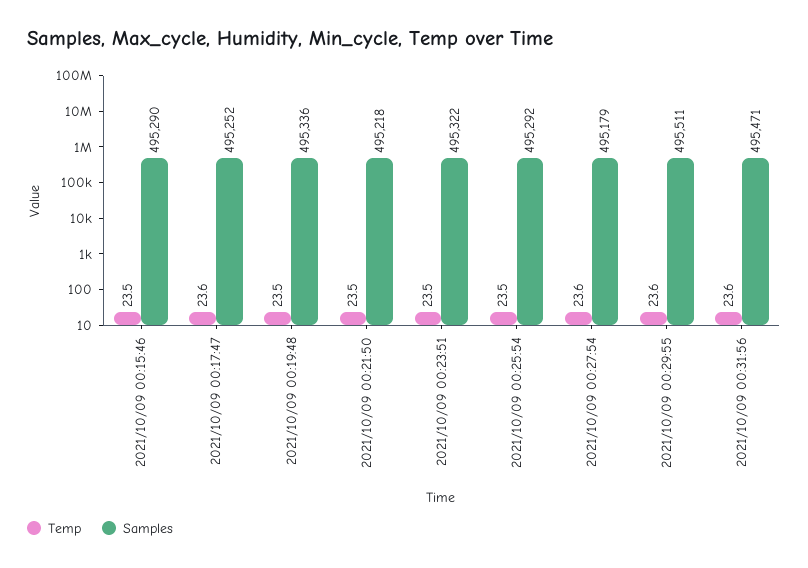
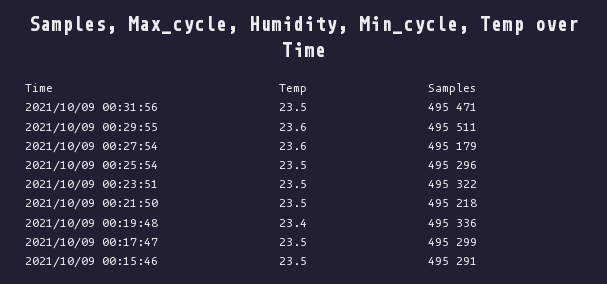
Samples, 2021/10/09 00:15:46: 495290 -> 495291
Temp, 2021/10/09 00:17:47: 23.6 -> 23.5
Samples, 2021/10/09 00:17:47: 495252 -> 495299
Temp, 2021/10/09 00:19:48: 23.5 -> 23.4
Samples, 2021/10/09 00:25:54: 495292 -> 495296
Temp, 2021/10/09 00:31:56: 23.6 -> 23.5

